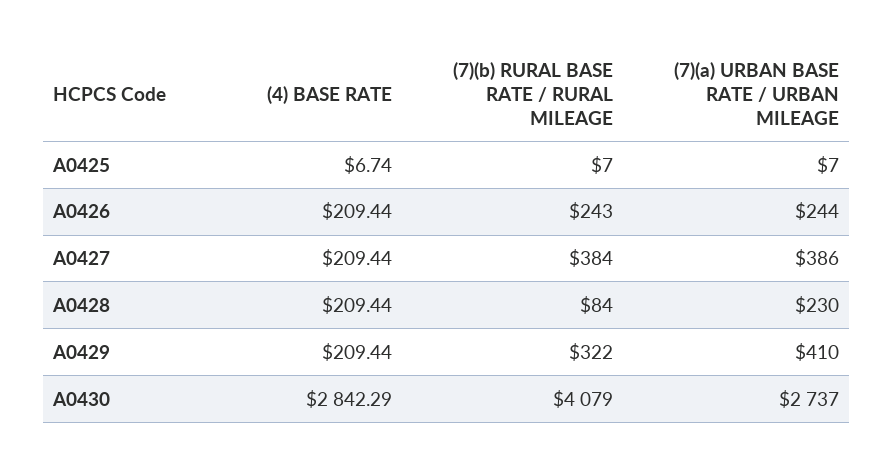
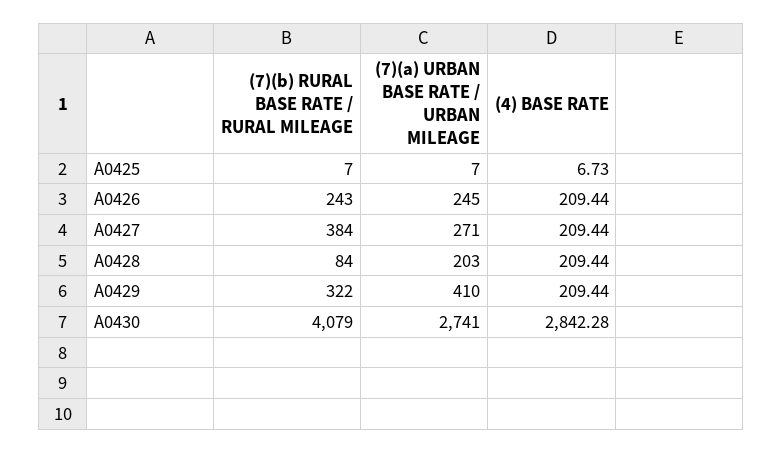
(4) BASE RATE, A0425: 6.74 -> 6.73
(7)(a) URBAN BASE RATE / URBAN MILEAGE, A0426: 244 -> 245
(7)(a) URBAN BASE RATE / URBAN MILEAGE, A0427: 386 -> 271
(7)(a) URBAN BASE RATE / URBAN MILEAGE, A0428: 230 -> 203
(4) BASE RATE, A0430: 2842.29 -> 2842.28
(7)(a) URBAN BASE RATE / URBAN MILEAGE, A0430: 2737 -> 2741

